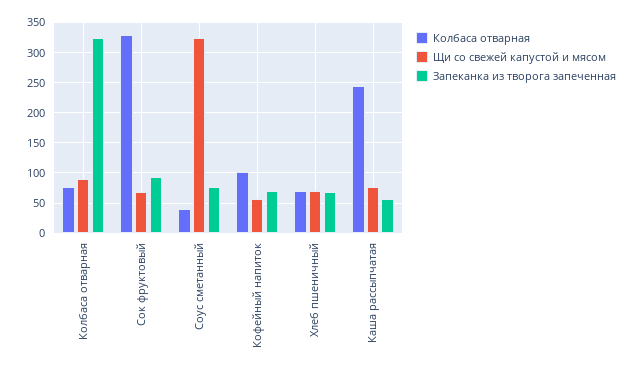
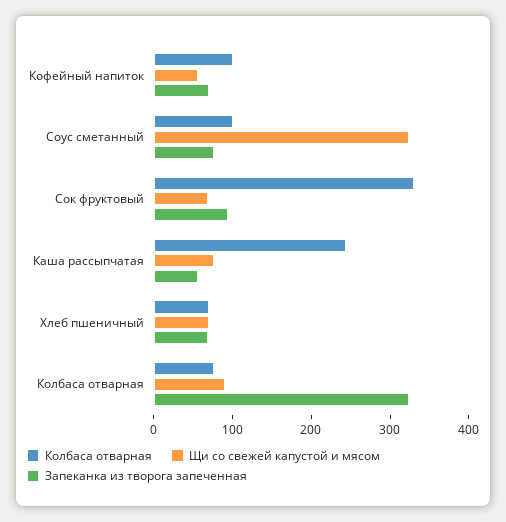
Колбаса отварная, Соус сметанный: 40 -> 100

